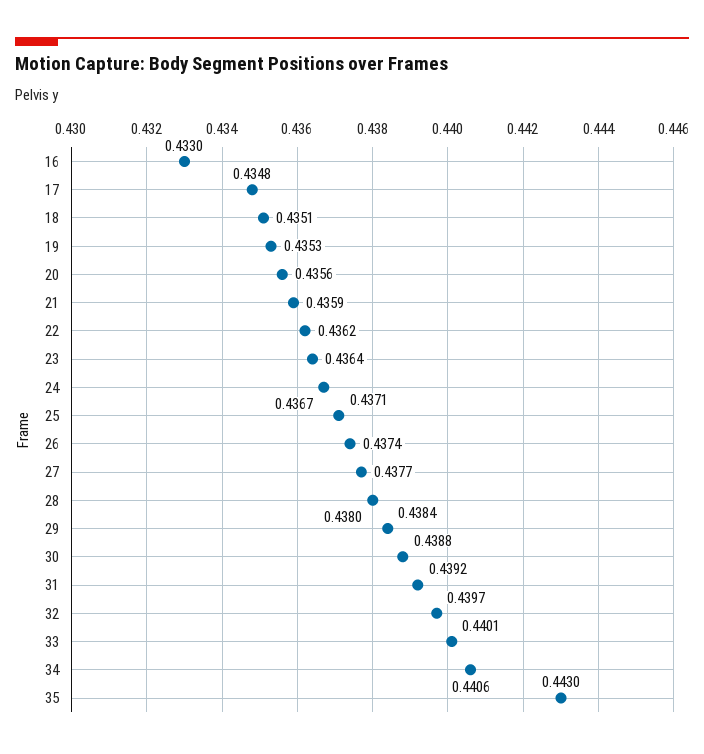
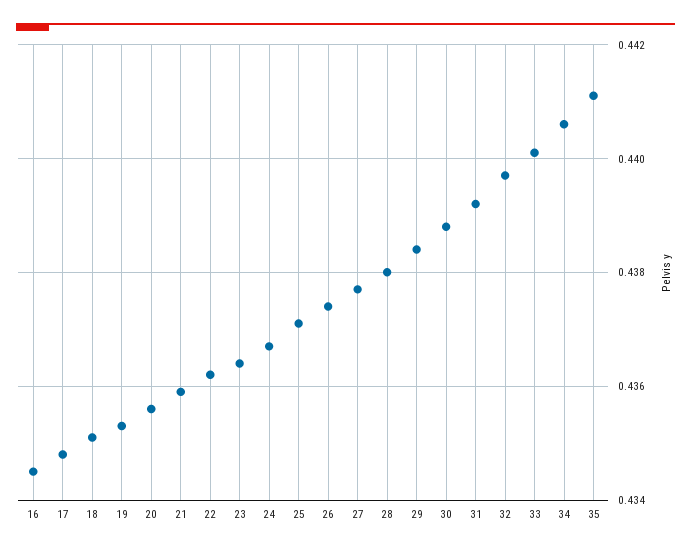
16: 0.433 -> 0.4345
35: 0.443 -> 0.441

